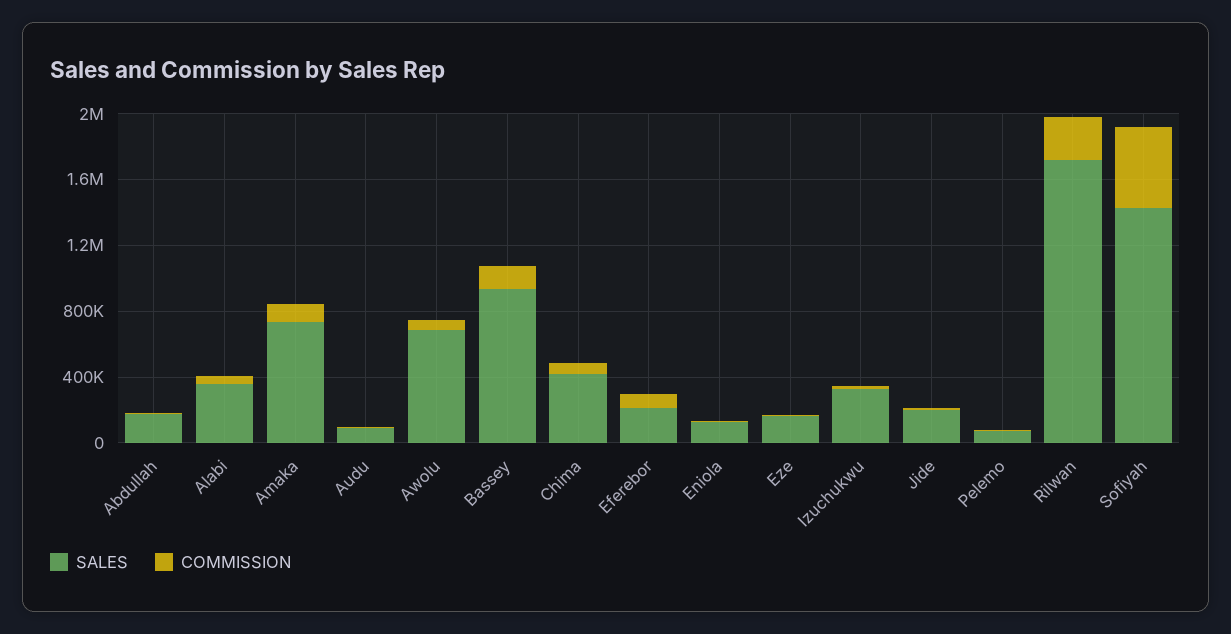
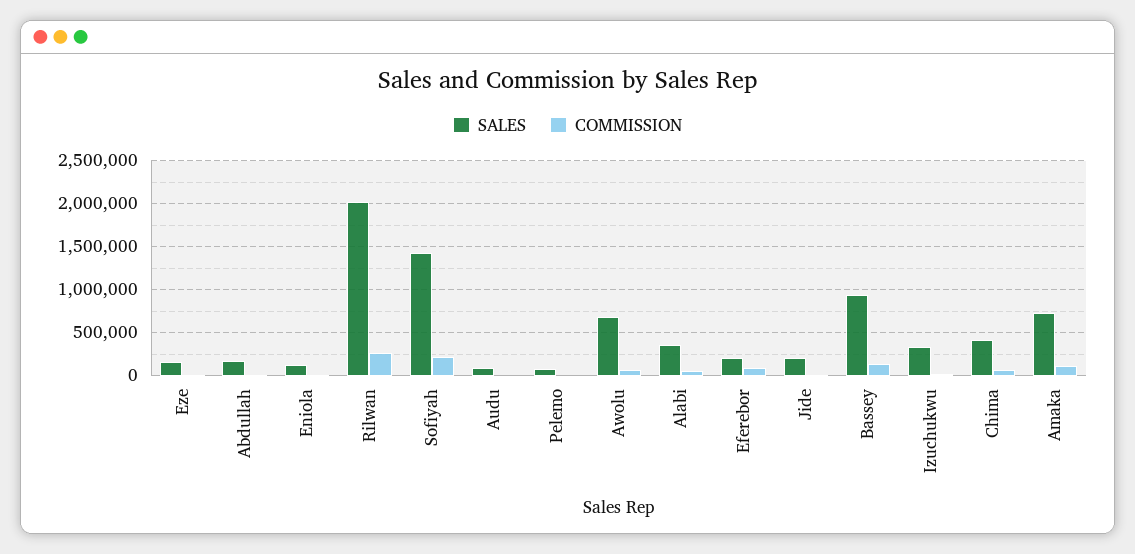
SALES, Rilwan: 1700000 -> 2000000
COMMISSION, Sofiyah: 500000 -> 200000

